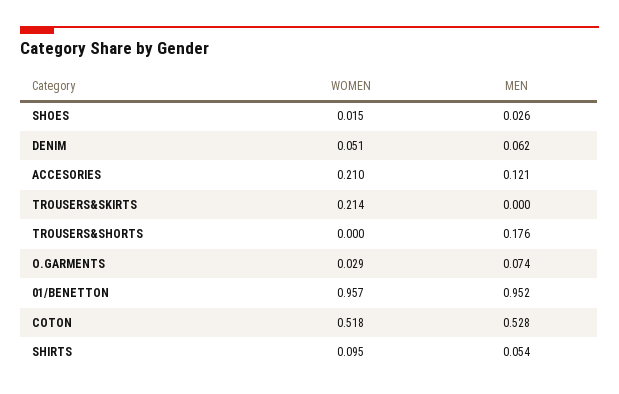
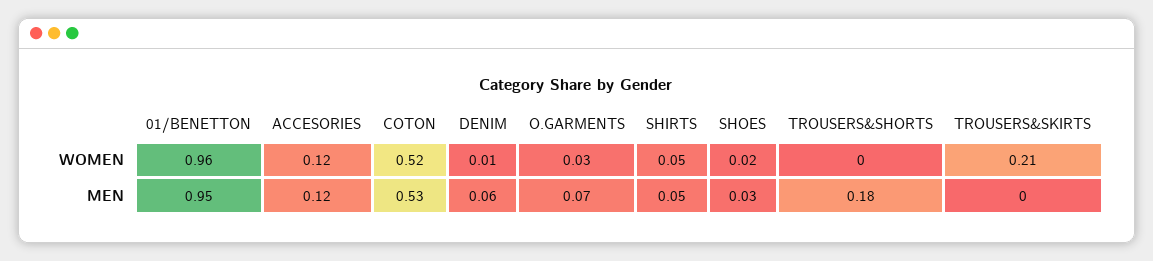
WOMEN, DENIM: 0.051 -> 0.01
WOMEN, ACCESORIES: 0.21 -> 0.12
WOMEN, SHIRTS: 0.095 -> 0.05

